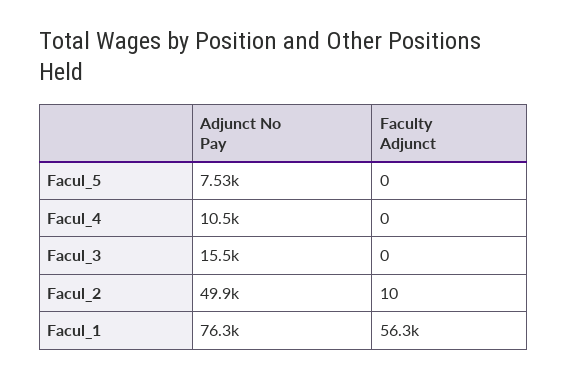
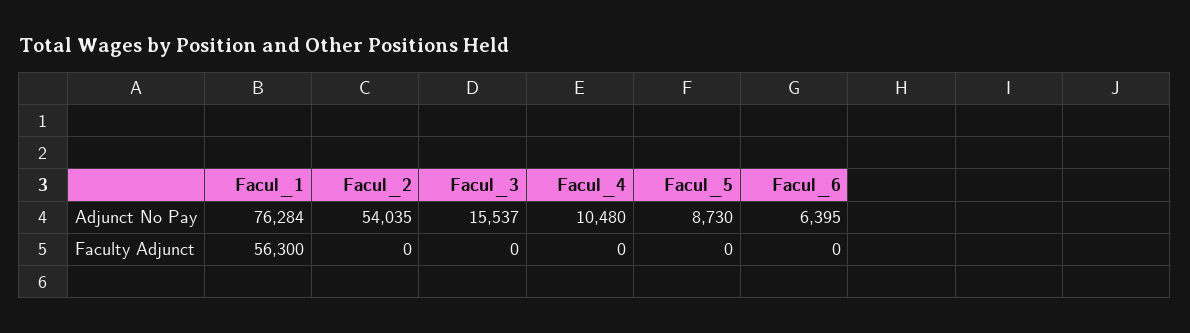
Adjunct No Pay, Facul_5: 7530 -> 8730
Adjunct No Pay, Facul_2: 49900 -> 54035
Faculty Adjunct, Facul_2: 10 -> 0
Adjunct No Pay, Facul_6: none -> 6395
Faculty Adjunct, Facul_6: none -> 0

